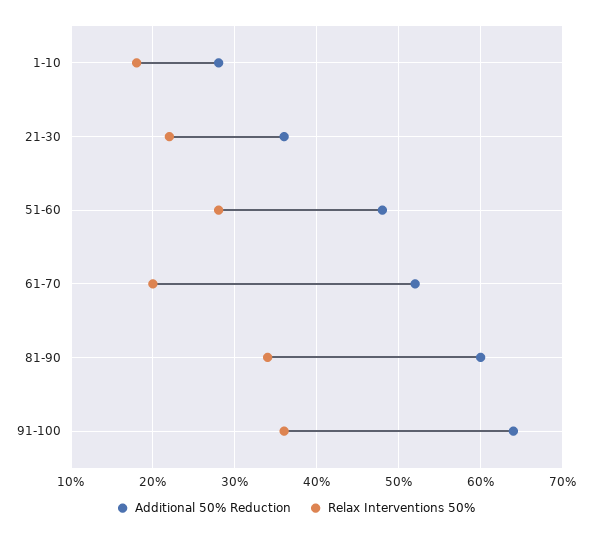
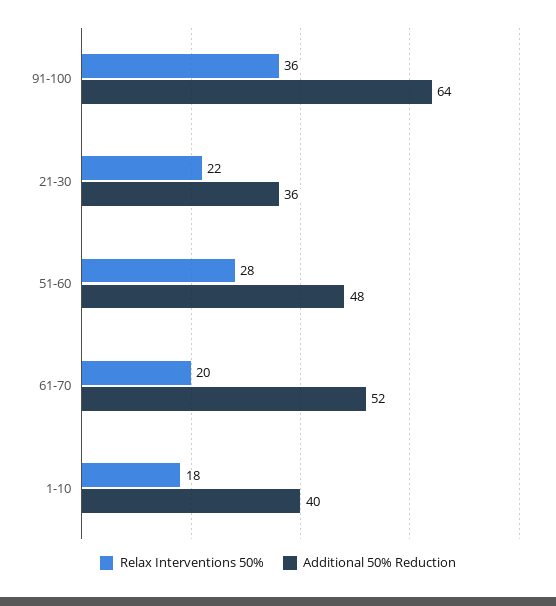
Additional 50% Reduction, 1-10: 28 -> 40
Additional 50% Reduction, 81-90: 60 -> none
Relax Interventions 50%, 81-90: 34 -> none

